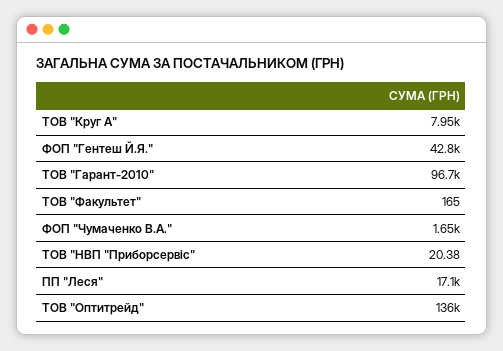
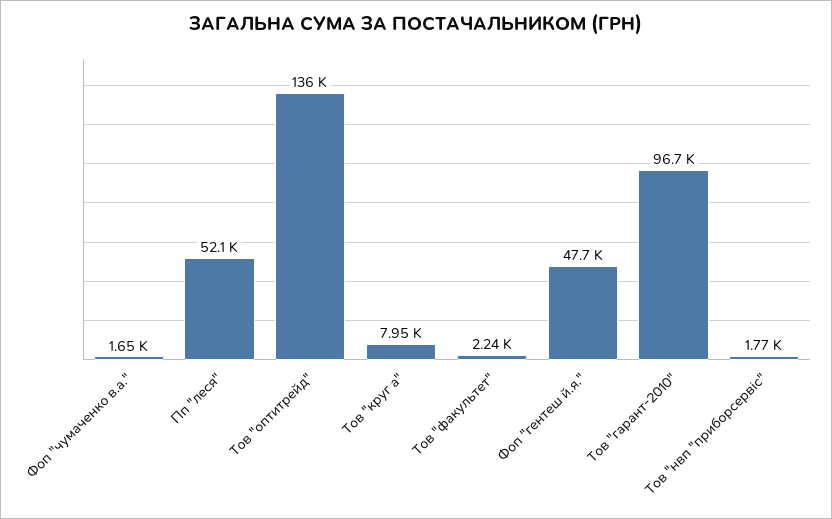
ФОП "Гентеш Й.Я.": 42800 -> 47700
ТОВ "Факультет": 165 -> 2240
ТОВ "НВП "Приборсервіс": 20.38 -> 1770
ПП "Леся": 17100 -> 52100

